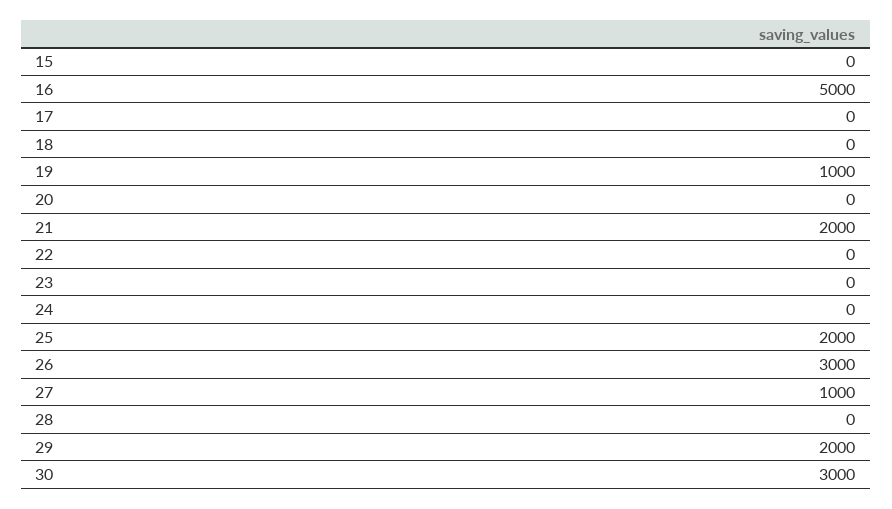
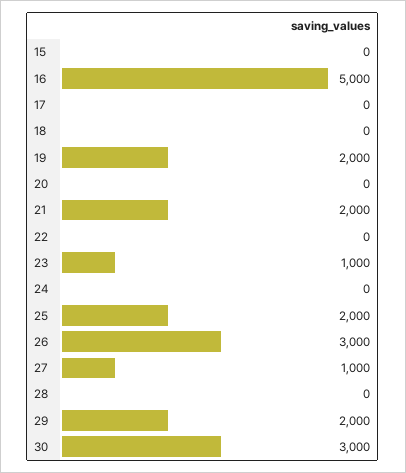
19: 1000 -> 2000
23: 0 -> 1000

